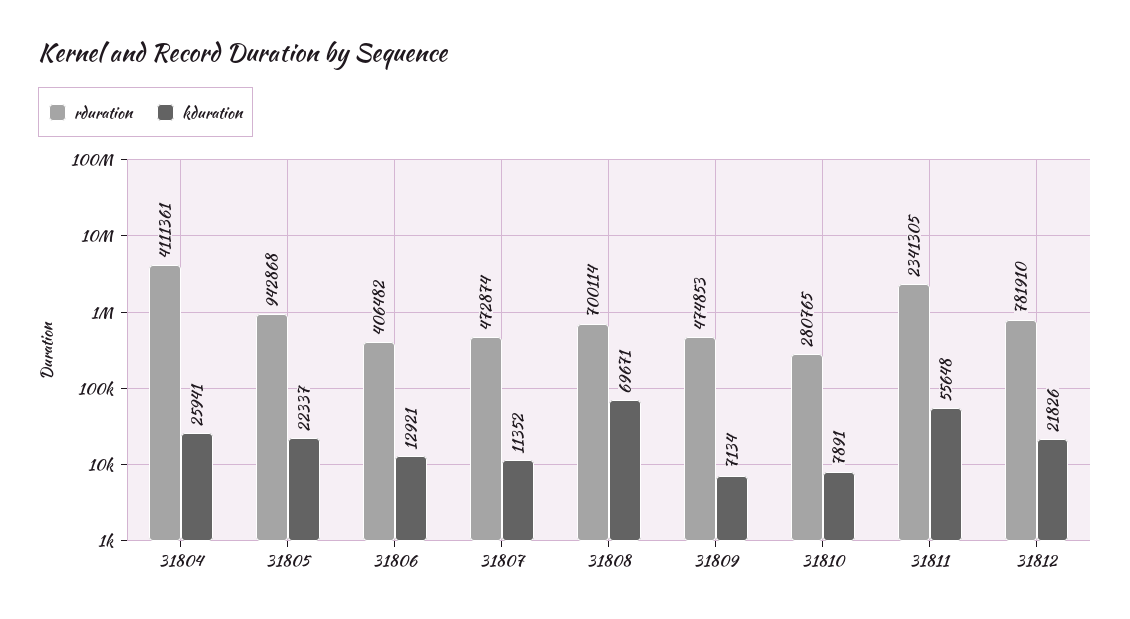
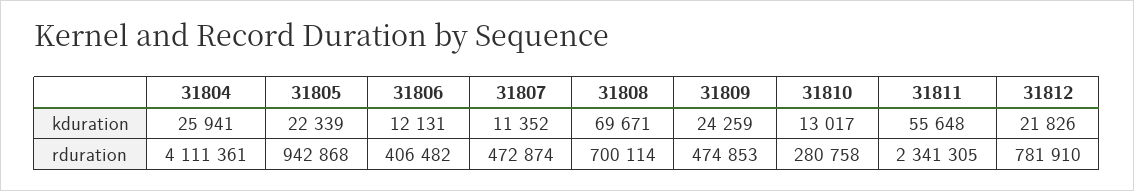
kduration, 31805: 22337 -> 22339
kduration, 31806: 12921 -> 12131
kduration, 31809: 7134 -> 24259
rduration, 31810: 280765 -> 280758
kduration, 31810: 7891 -> 13017

